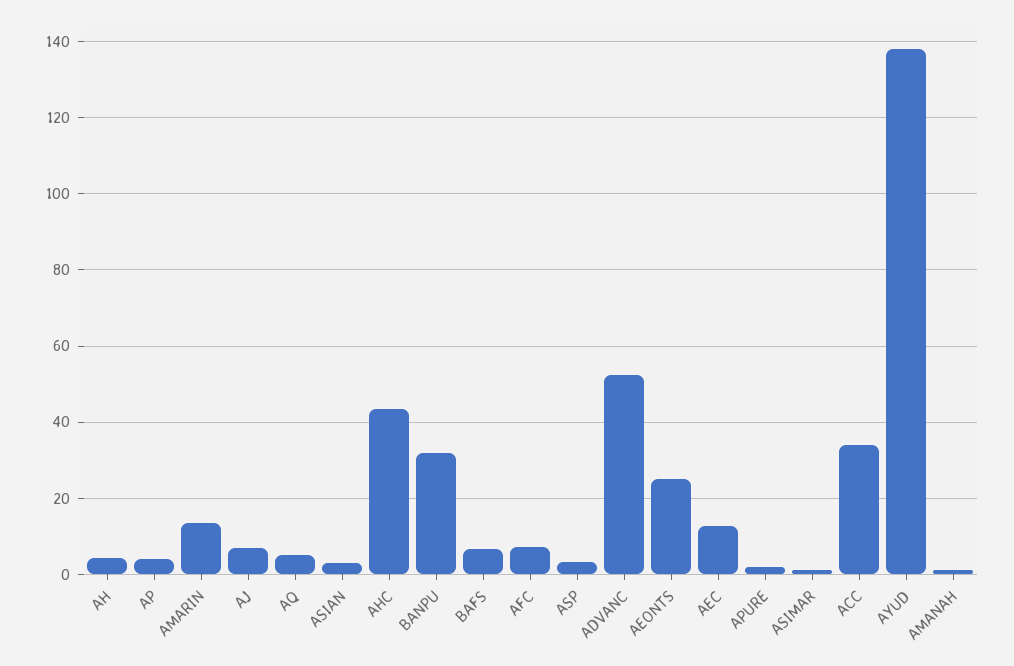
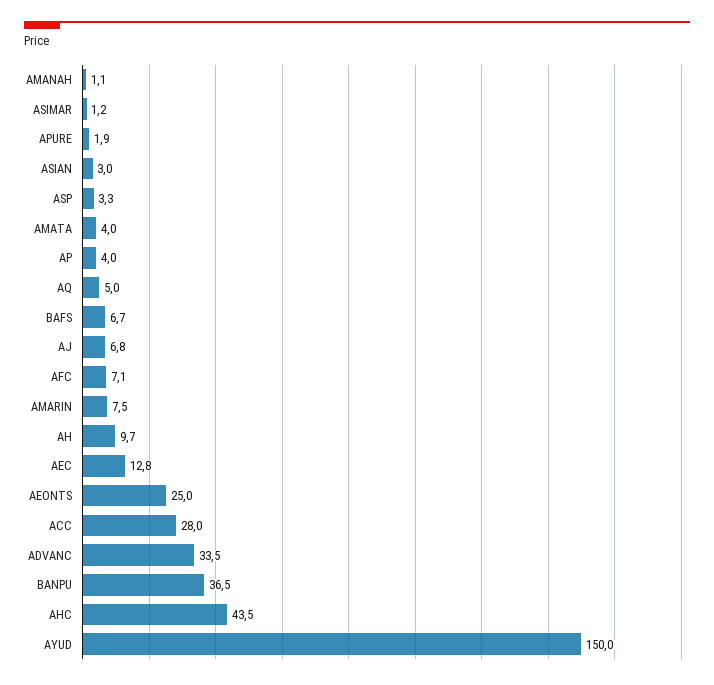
AH: 4 -> 9.7
AMARIN: 14 -> 7.5
BANPU: 32 -> 36.5
ADVANC: 52 -> 33.5
ACC: 34 -> 28
AYUD: 138 -> 150
AMATA: none -> 4

